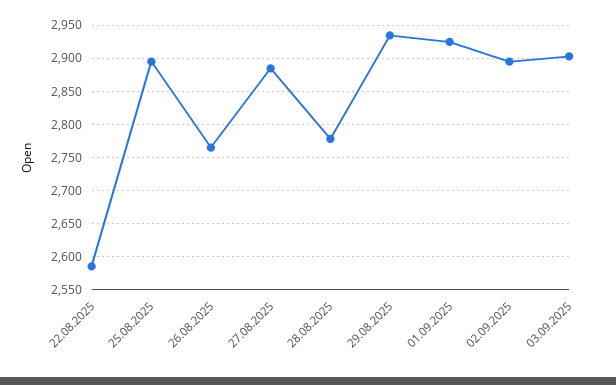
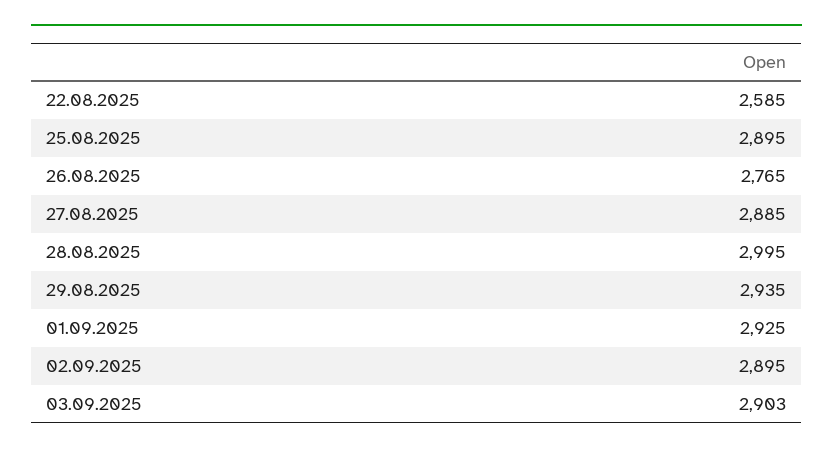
28.08.2025: 2780 -> 2995

